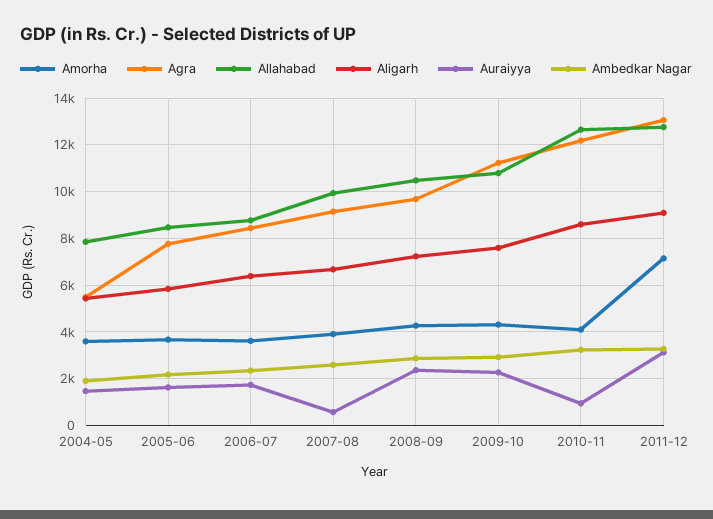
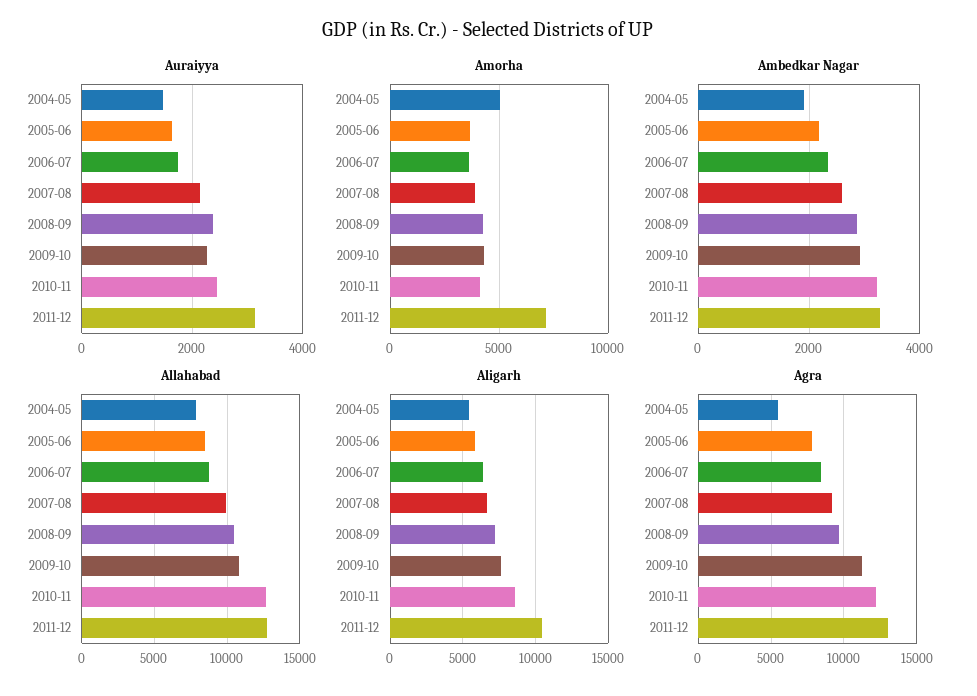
Amorha, 2004-05: 3500 -> 5000
Auraiyya, 2007-08: 500 -> 2200
Auraiyya, 2010-11: 1000 -> 2400
Aligarh, 2011-12: 9000 -> 10500

